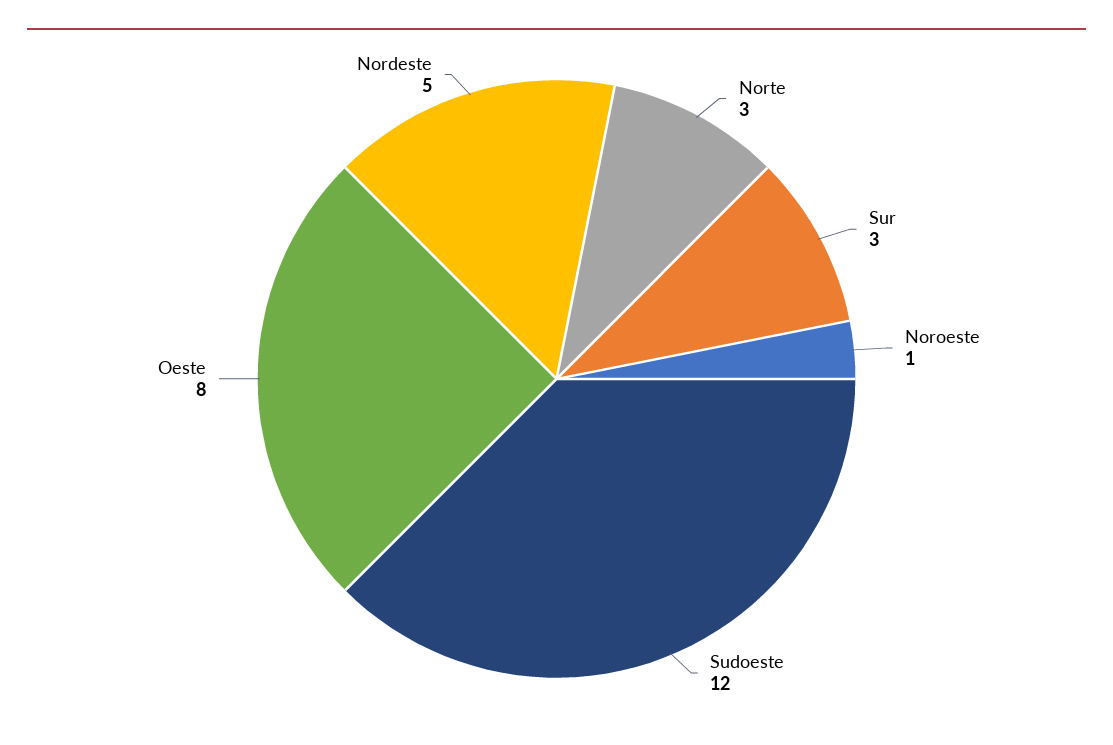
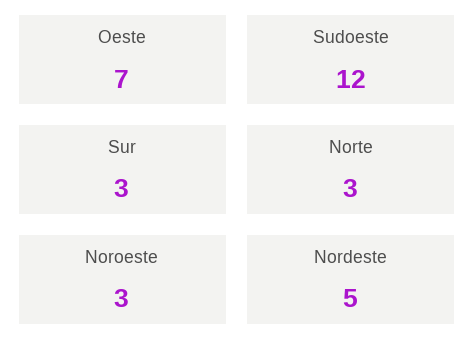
Noroeste: 1 -> 3
Oeste: 8 -> 7

